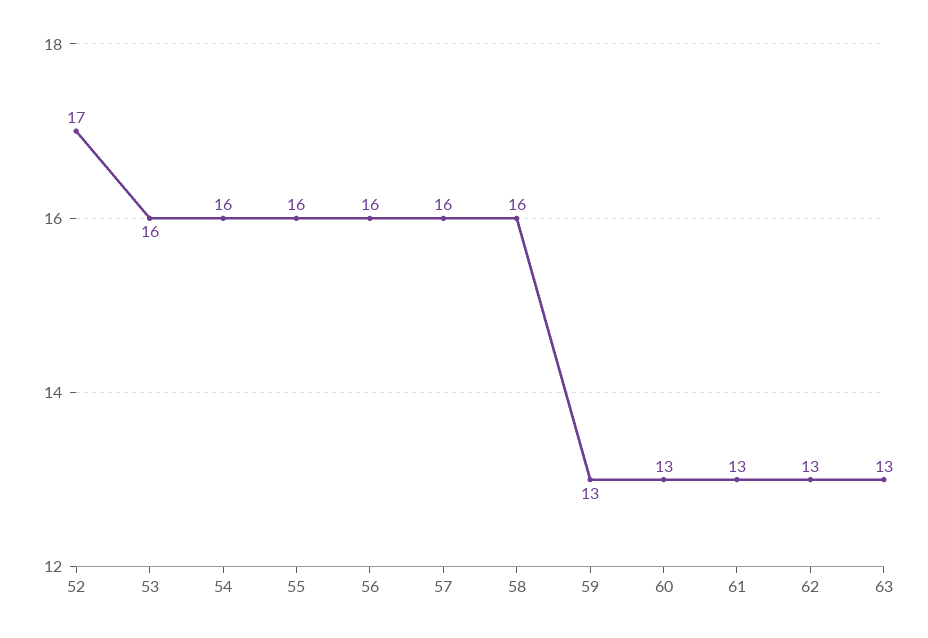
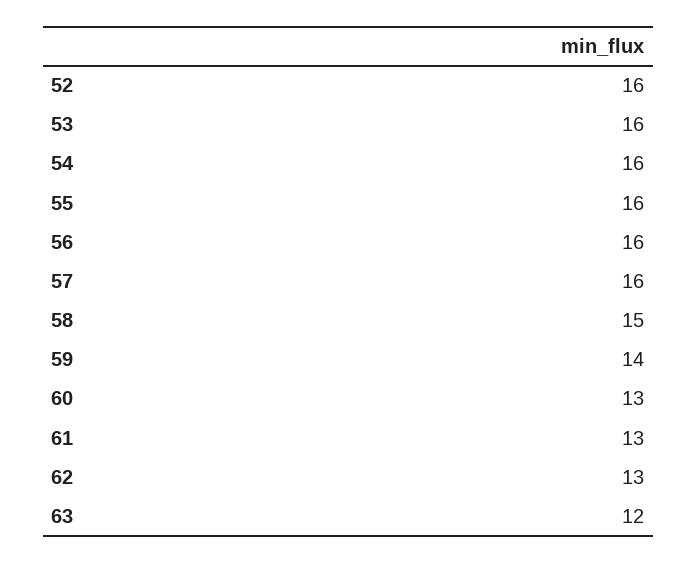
52: 17 -> 16
58: 16 -> 15
59: 13 -> 14
63: 13 -> 12

